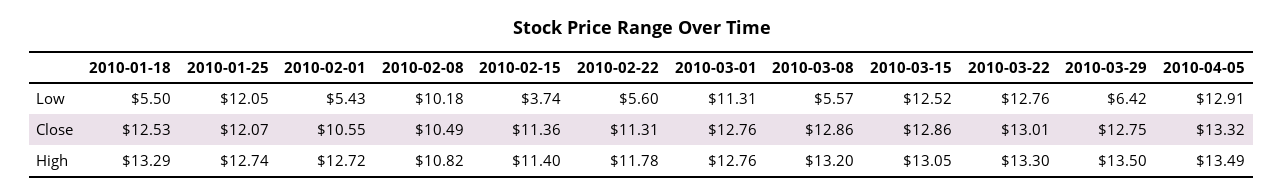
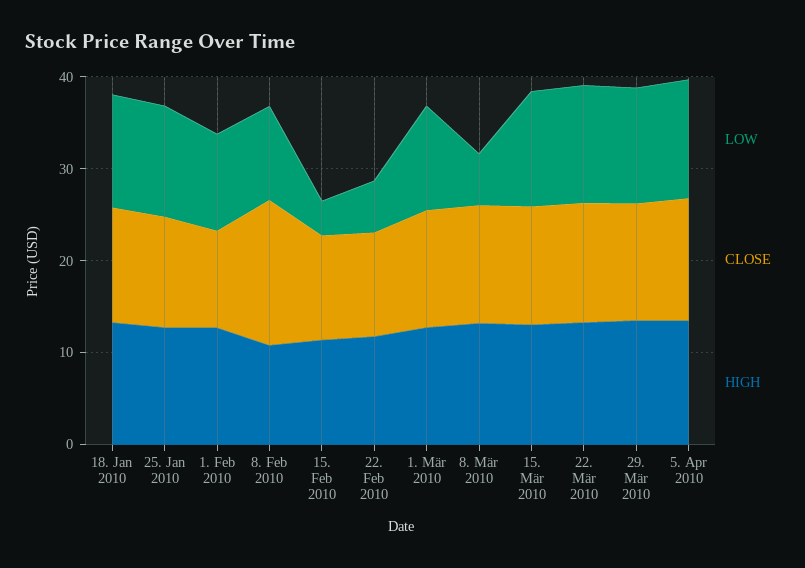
Low, 2010-01-18: 5.5 -> 12
Low, 2010-02-01: 5.43 -> 10
Low, 2010-03-29: 6.42 -> 12
Close, 2010-02-08: 10.49 -> 16

